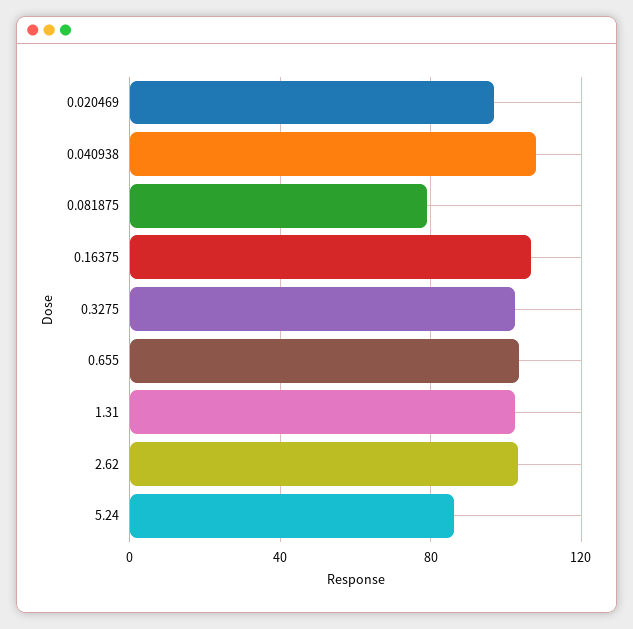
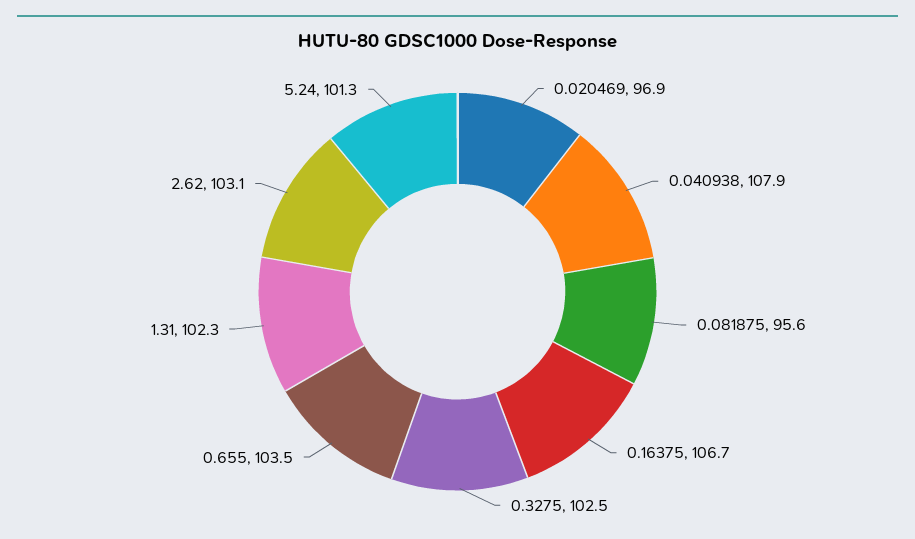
0.081875: 80 -> 95.6
5.24: 85 -> 101.3

